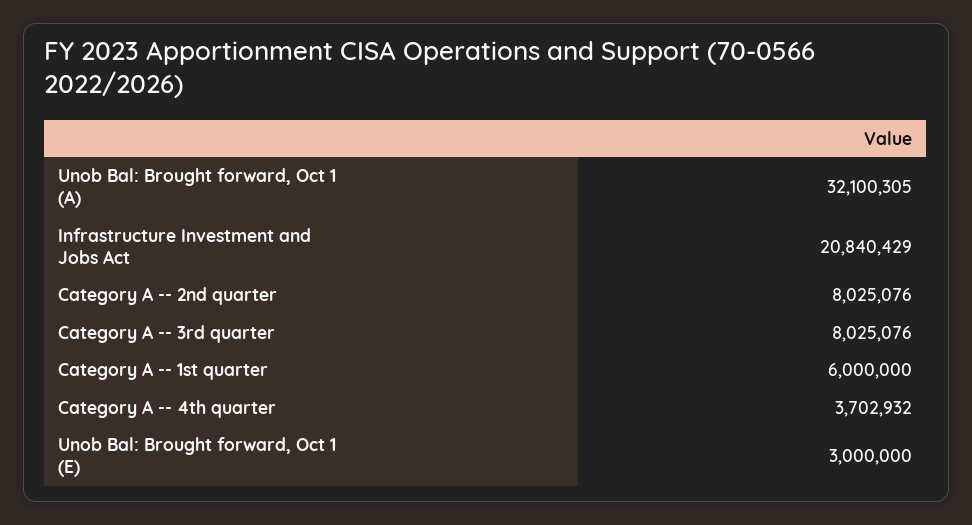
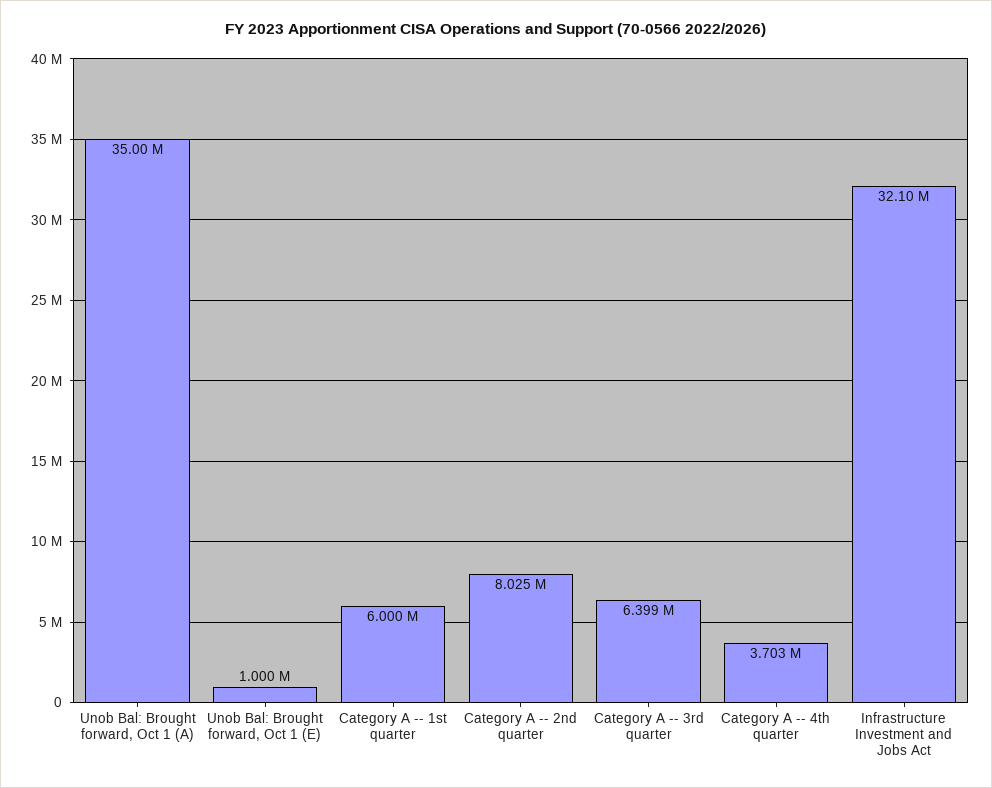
Unob Bal: Brought forward, Oct 1 (A): 32100305 -> 35000000
Infrastructure Investment and Jobs Act: 20840429 -> 32100000
Category A -- 3rd quarter: 8025076 -> 6399000
Unob Bal: Brought forward, Oct 1 (E): 3000000 -> 1000000

